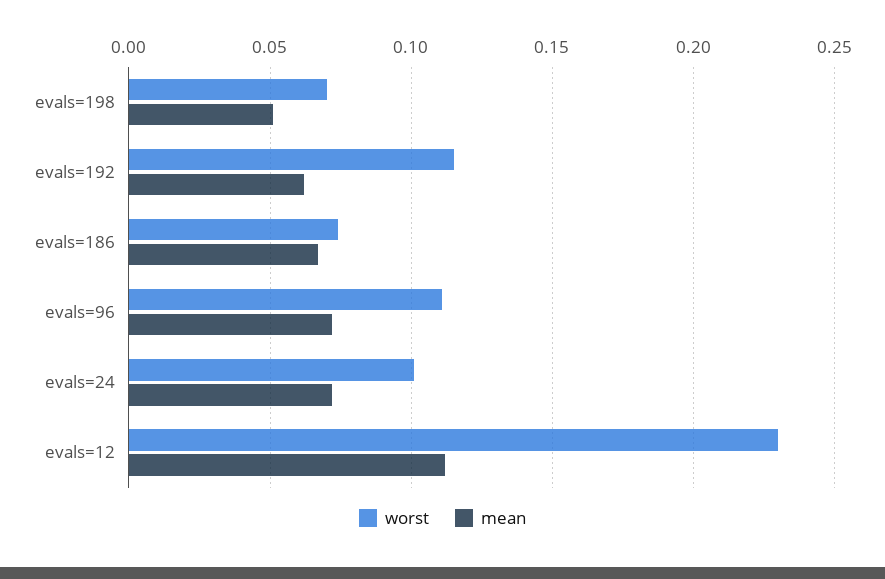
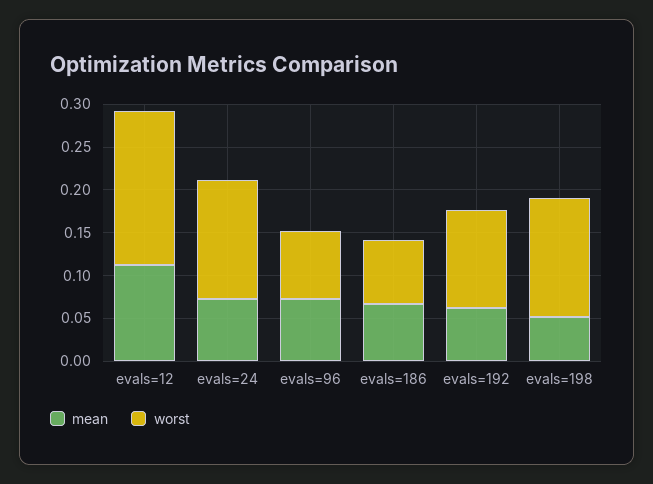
worst, evals=198: 0.07 -> 0.14
worst, evals=96: 0.11 -> 0.08
worst, evals=24: 0.1 -> 0.14
worst, evals=12: 0.23 -> 0.18

